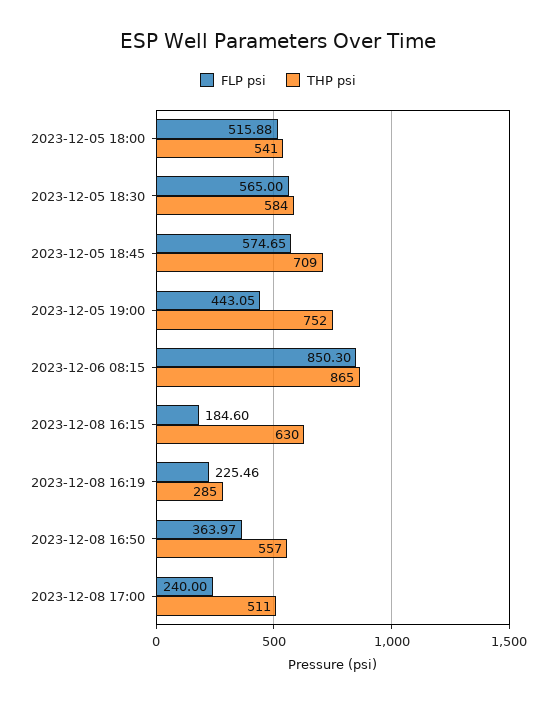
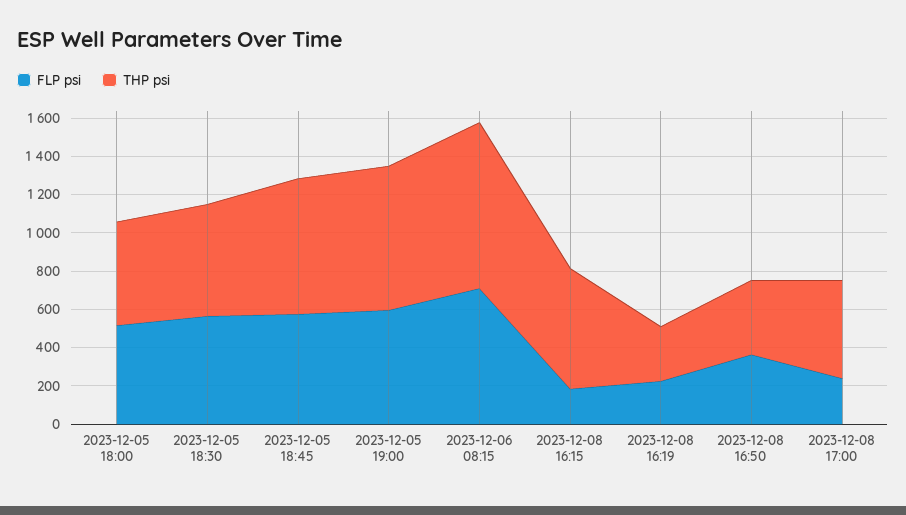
FLP psi, 2023-12-05 19:00: 443.05 -> 600
FLP psi, 2023-12-06 08:15: 850.3 -> 700
THP psi, 2023-12-08 16:50: 557 -> 400

